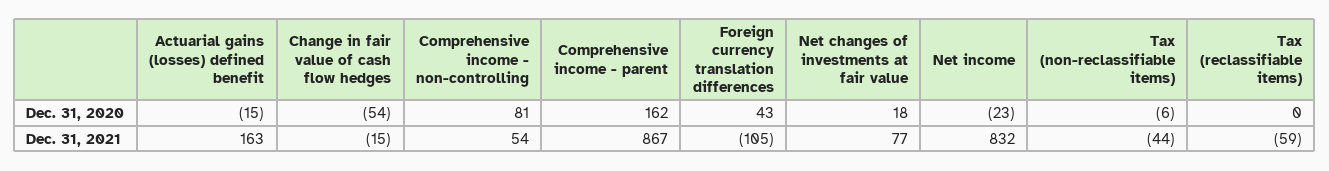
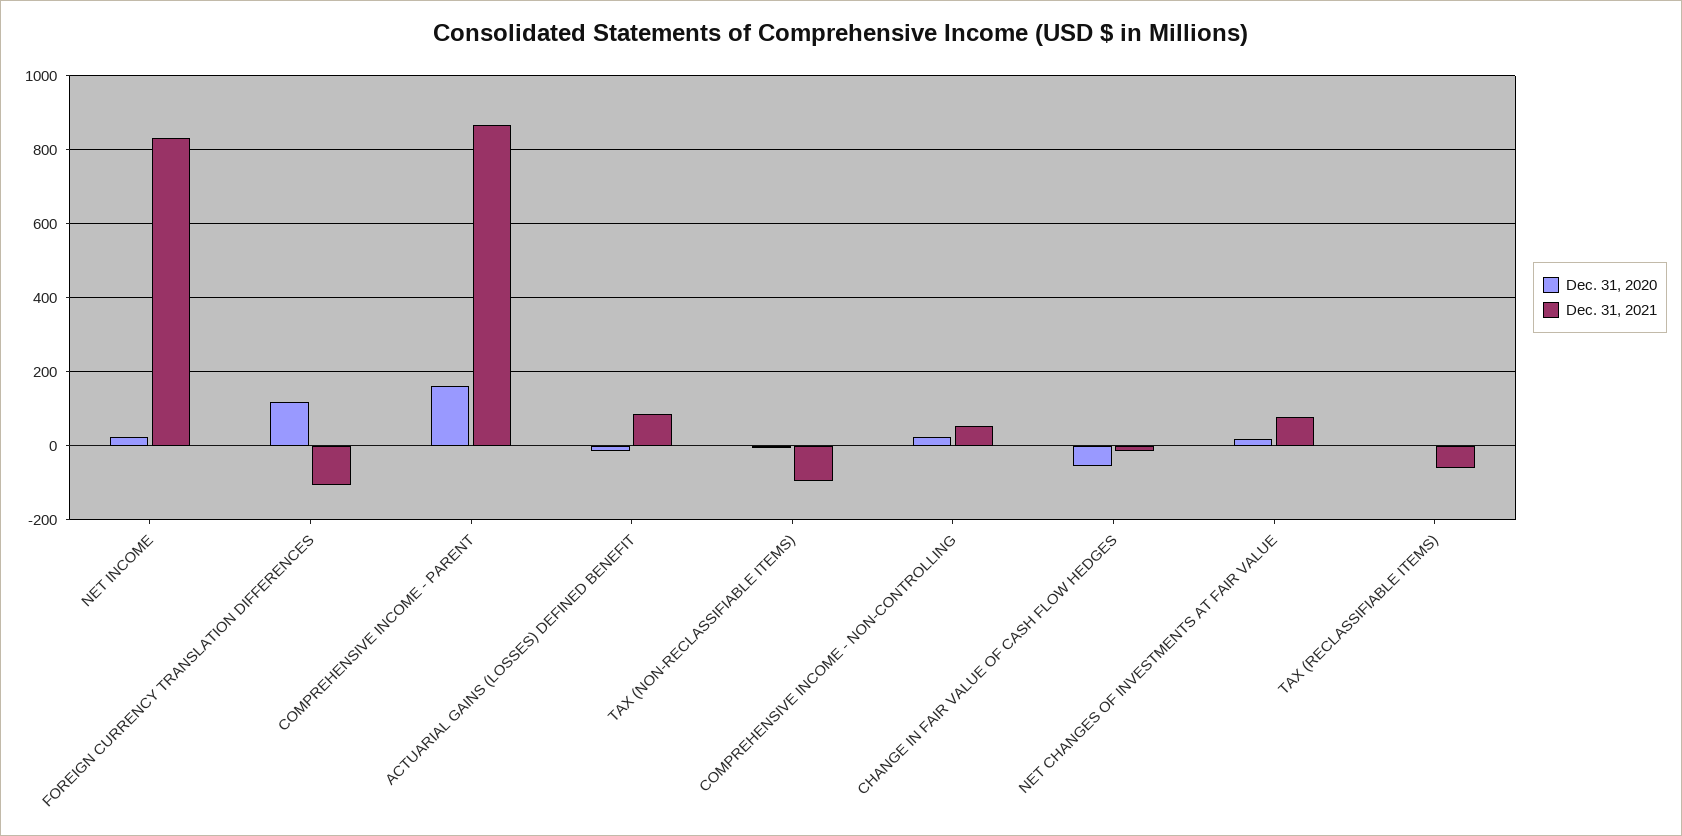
Dec. 31, 2020, Comprehensive income - non-controlling: 81 -> 20
Dec. 31, 2020, Foreign currency translation differences: 43 -> 120
Dec. 31, 2020, Net income: -23 -> 20
Dec. 31, 2021, Actuarial gains (losses) defined benefit: 163 -> 80
Dec. 31, 2021, Tax (non-reclassifiable items): -44 -> -100

